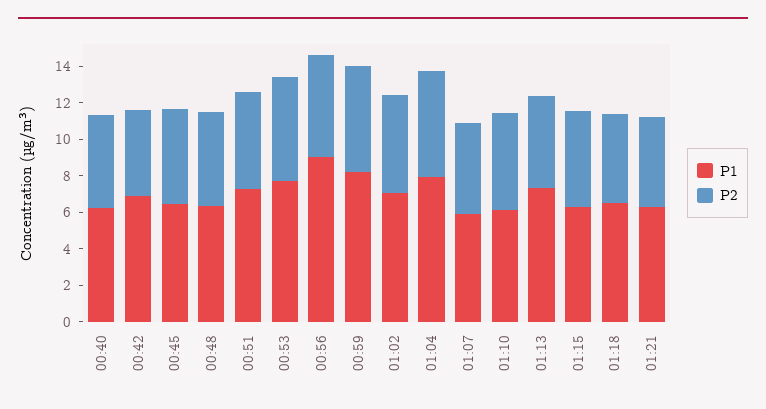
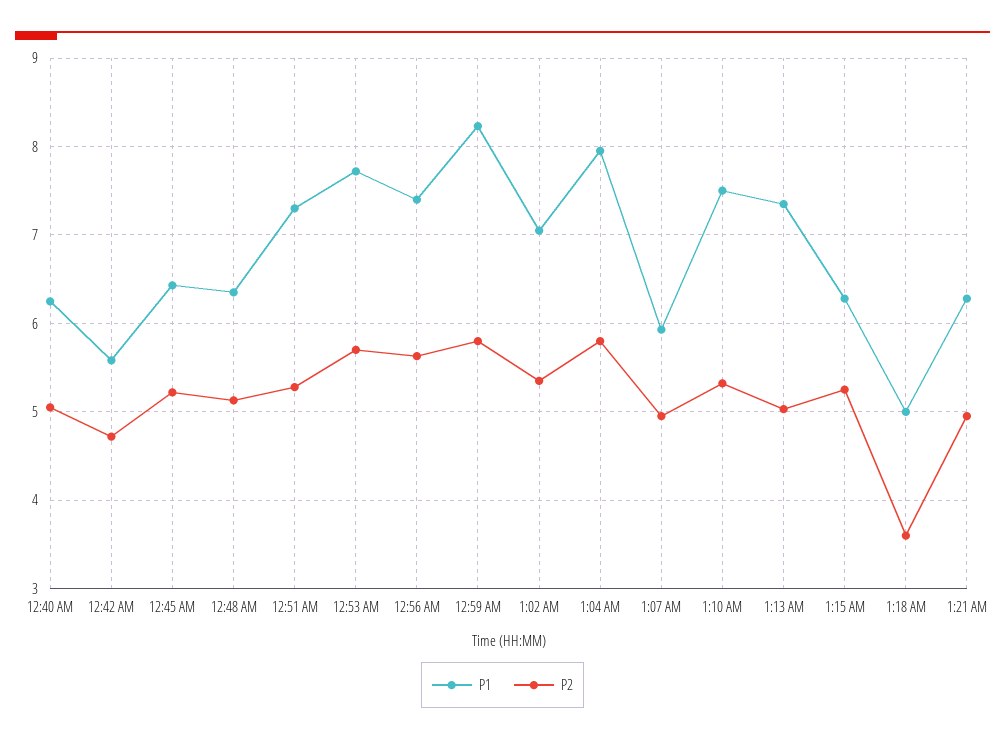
P1, 00:42: 7 -> 5.6
P1, 00:56: 9 -> 7.4
P1, 01:10: 6 -> 7.5
P1, 01:18: 6.5 -> 5
P2, 01:18: 5 -> 3.6

